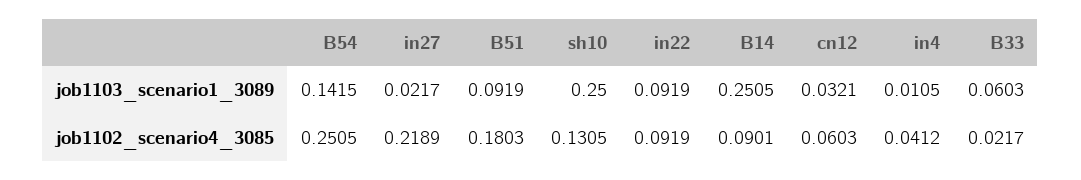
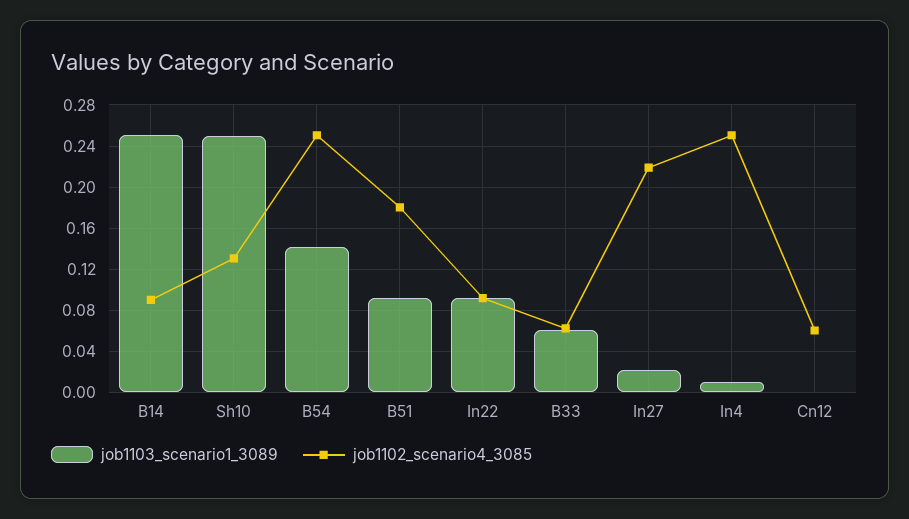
job1103_scenario1_3089, cn12: 0.0321 -> 0
job1102_scenario4_3085, in4: 0.0412 -> 0.25
job1102_scenario4_3085, B33: 0.0217 -> 0.06

